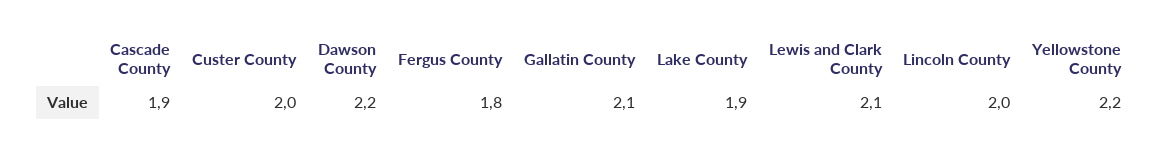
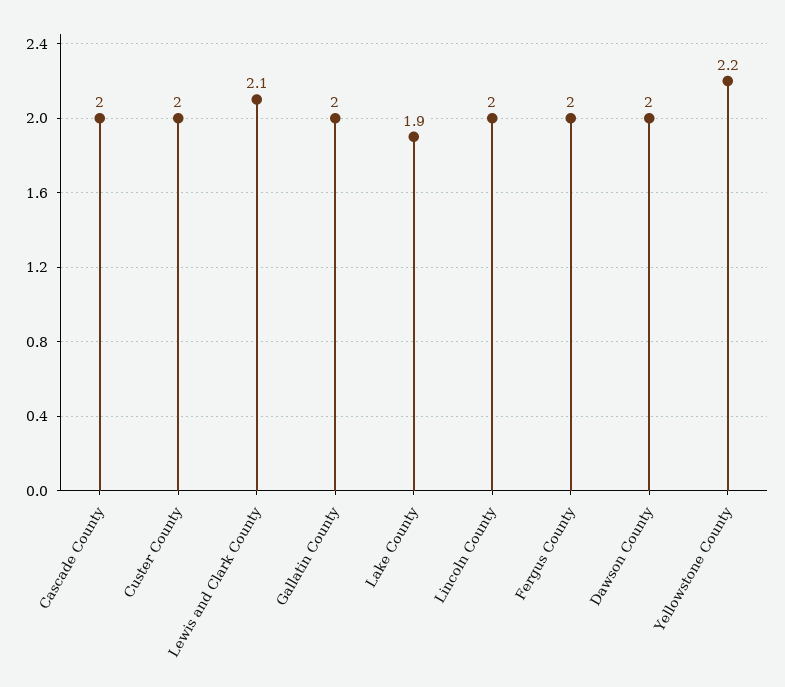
Cascade County: 1.9 -> 2
Dawson County: 2.2 -> 2
Fergus County: 1.8 -> 2
Gallatin County: 2.1 -> 2

